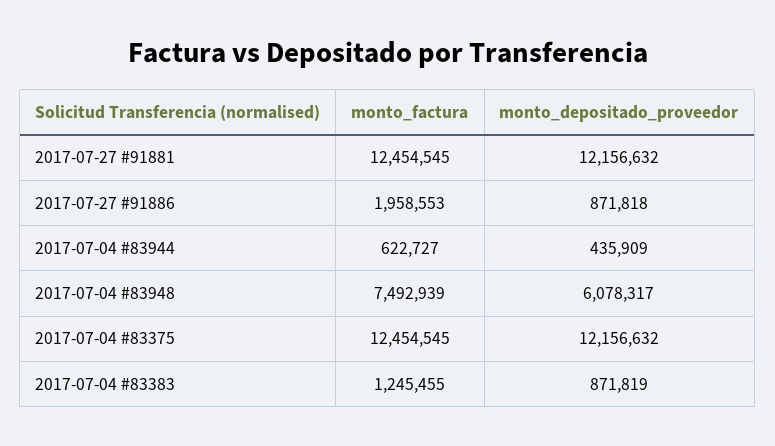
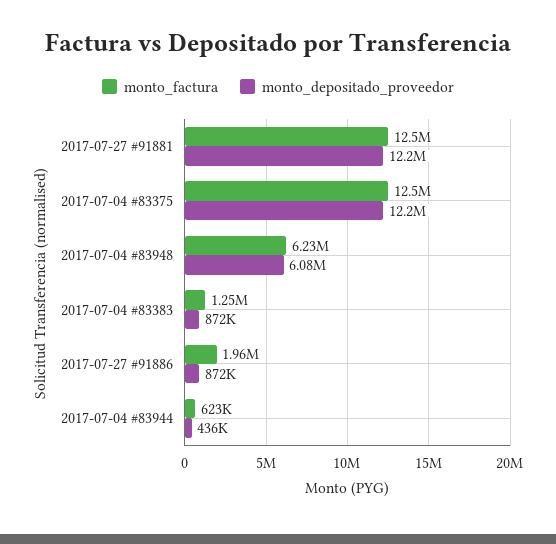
monto_factura, 2017-07-04 #83948: 7492939 -> 6230000

